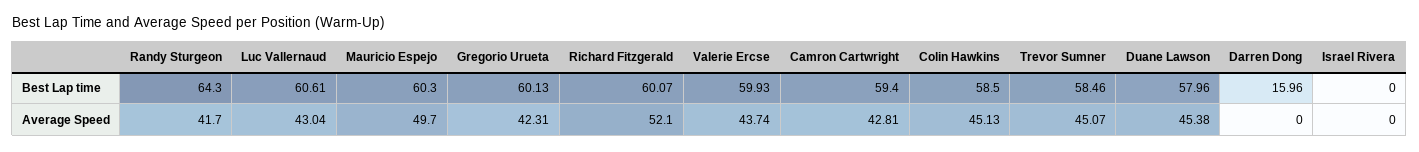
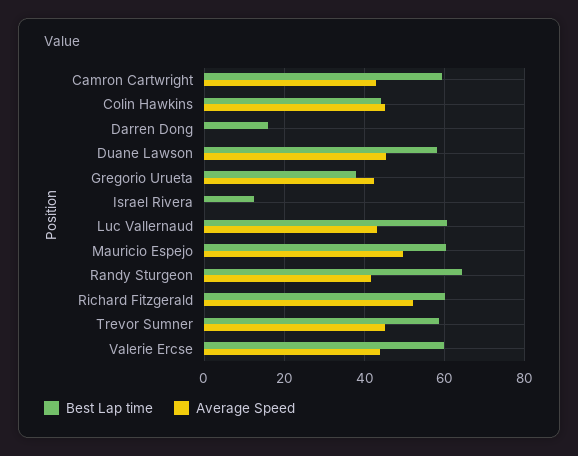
Best Lap time, Gregorio Urueta: 60.13 -> 38
Best Lap time, Colin Hawkins: 58.5 -> 44
Best Lap time, Israel Rivera: 0 -> 12

